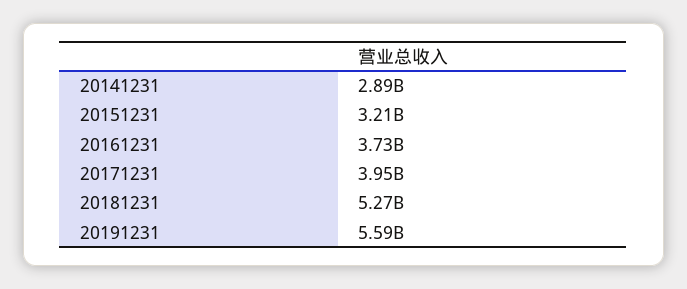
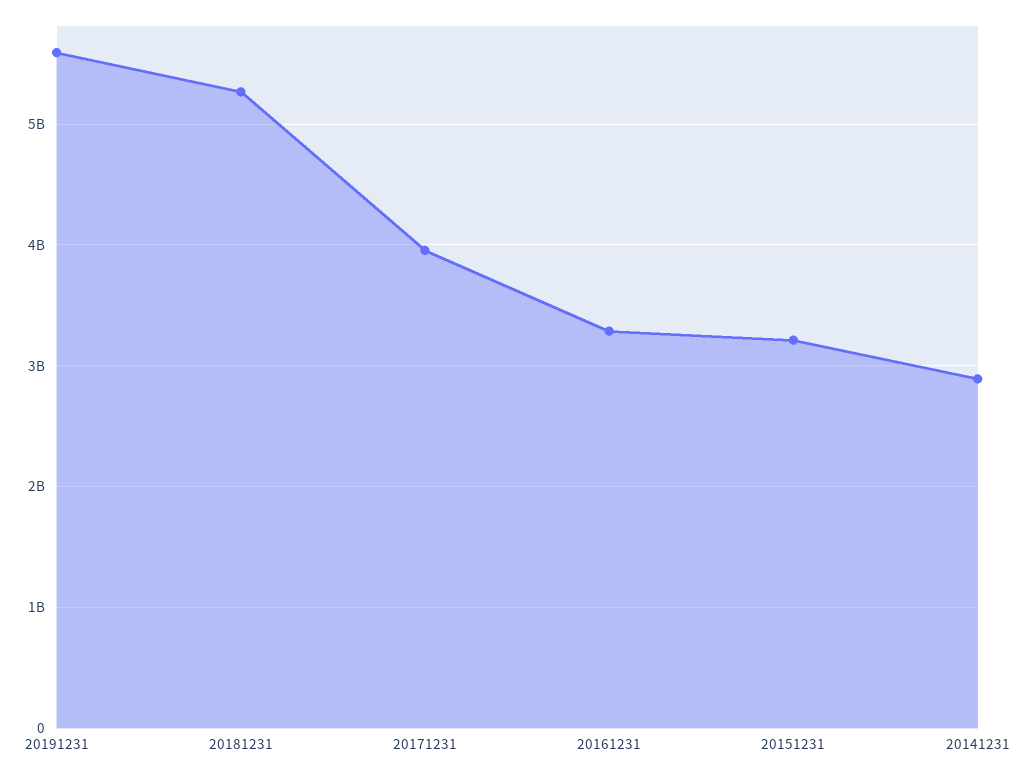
20161231: 3730000000 -> 3300000000

